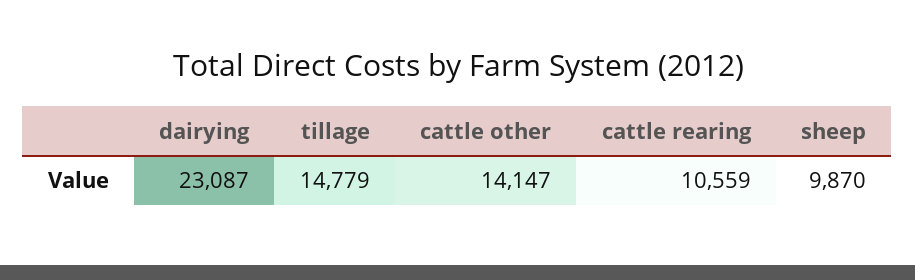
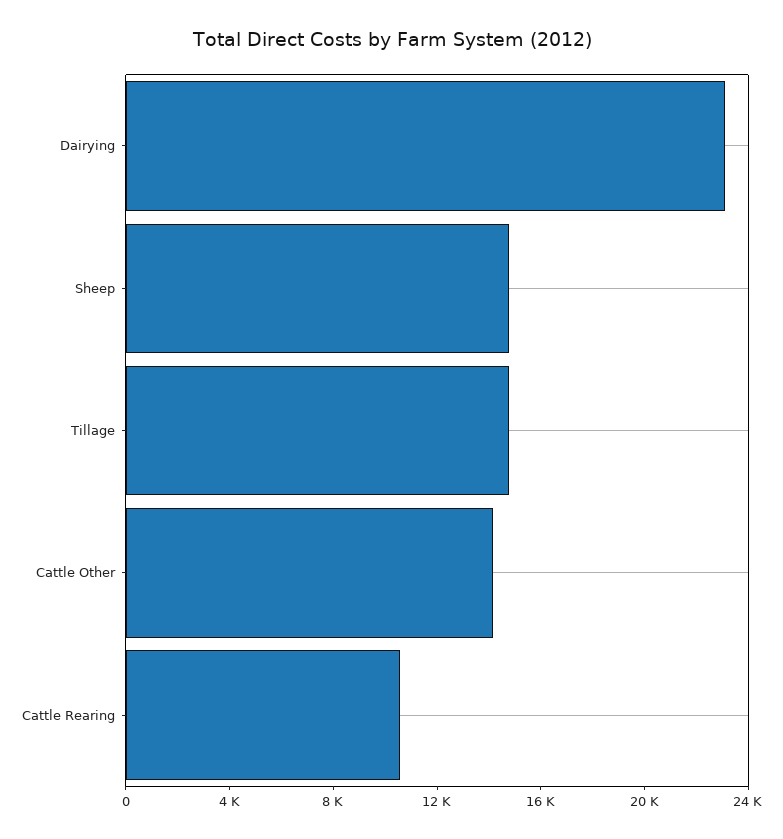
sheep: 9870 -> 15000

